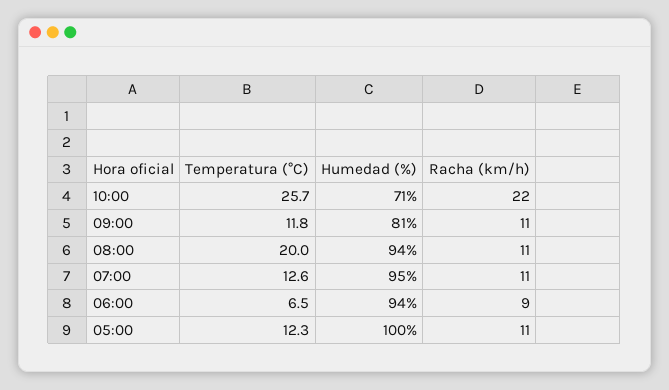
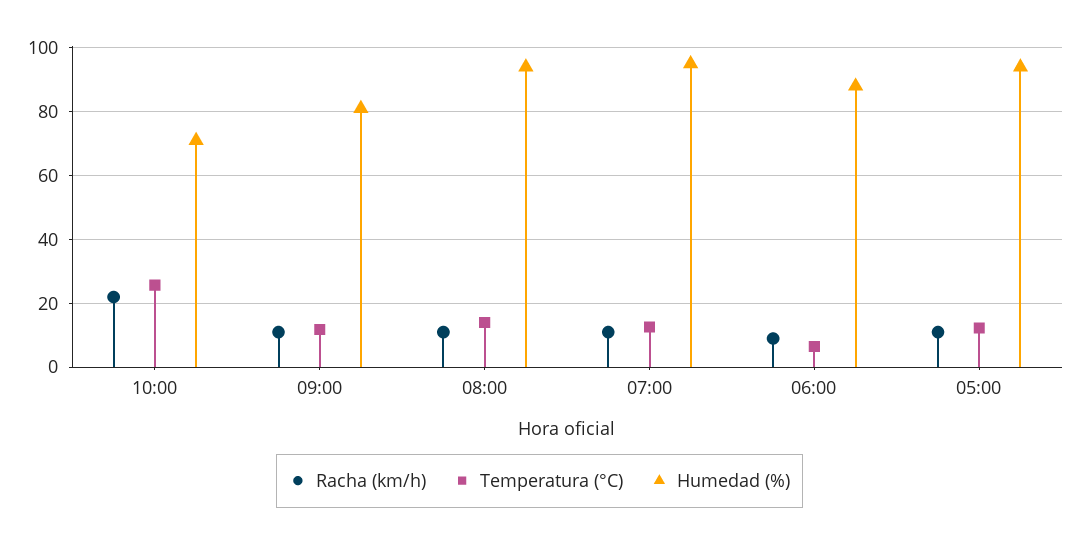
Temperatura (°C), 08:00: 20 -> 14
Humedad (%), 06:00: 94 -> 88
Humedad (%), 05:00: 100 -> 94

